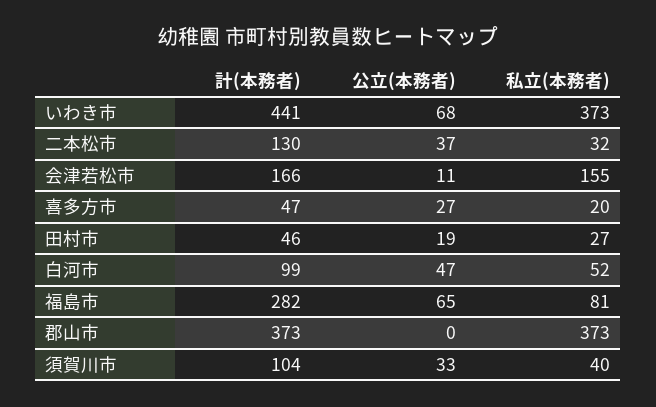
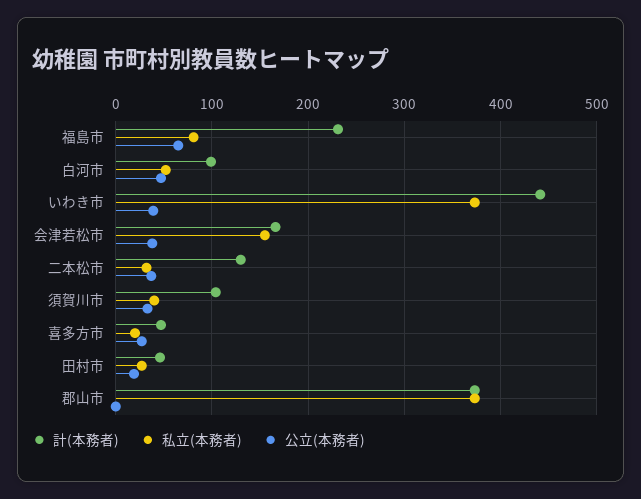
公立(本務者), いわき市: 68 -> 40
公立(本務者), 会津若松市: 11 -> 40
計(本務者), 福島市: 282 -> 230

